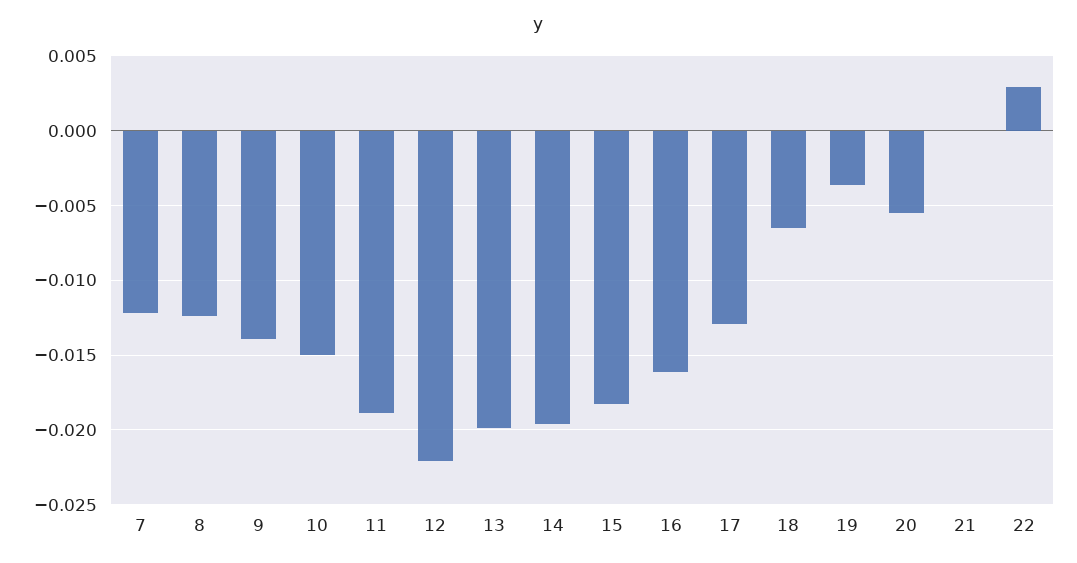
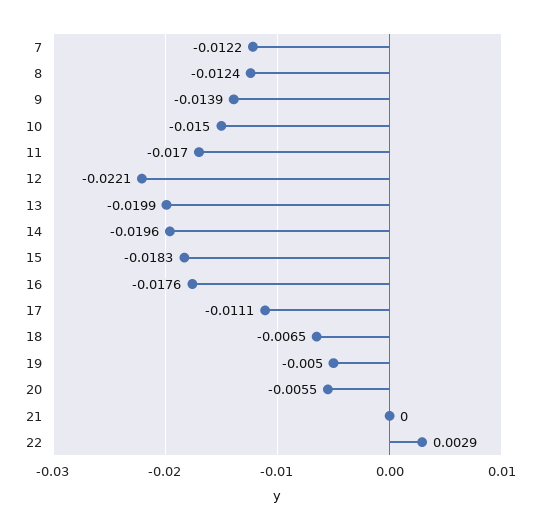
11: -0.019 -> -0.017
16: -0.016 -> -0.0176
17: -0.013 -> -0.0111
19: -0.0035 -> -0.005

